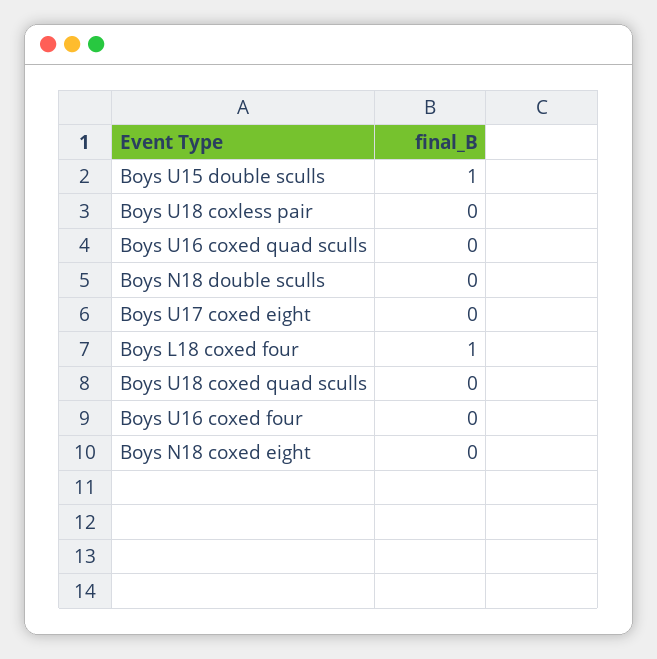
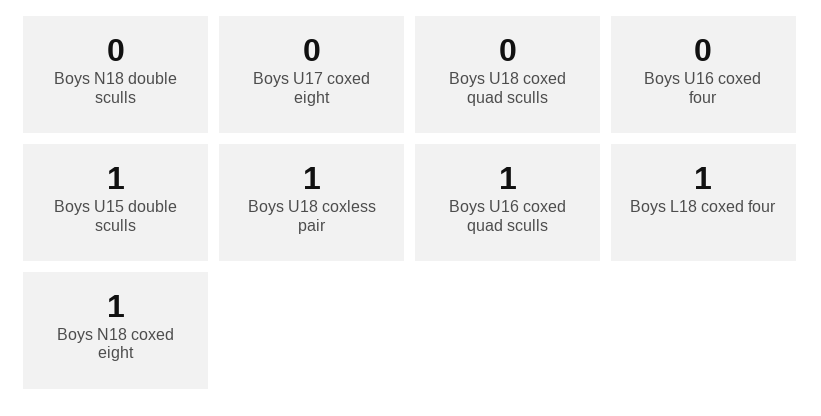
Boys U18 coxless pair: 0 -> 1
Boys U16 coxed quad sculls: 0 -> 1
Boys N18 coxed eight: 0 -> 1

